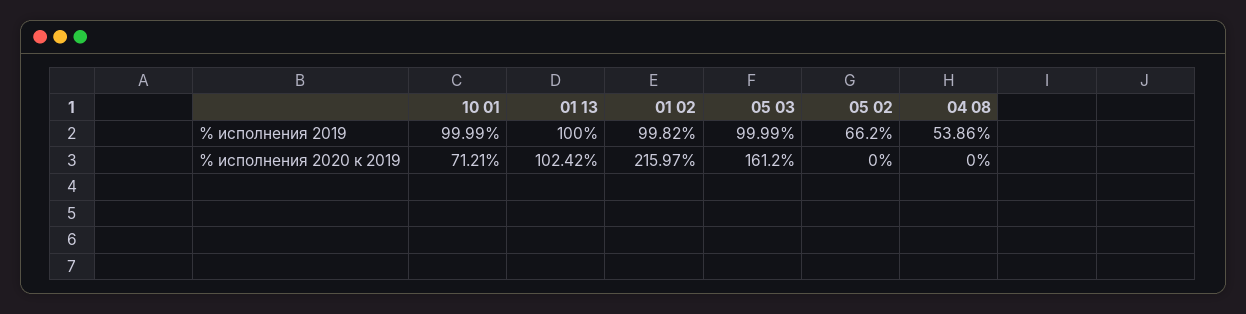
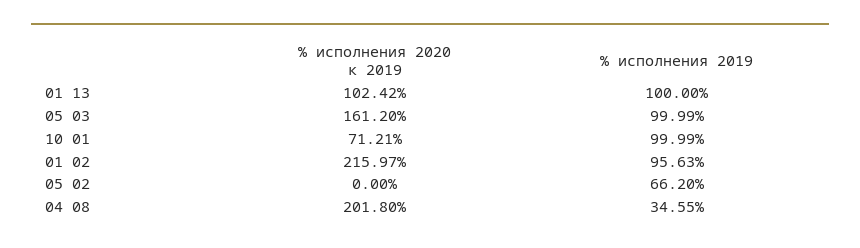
01 02, % исполнения 2019: 99.82 -> 95.63
04 08, % исполнения 2019: 53.86 -> 34.55
04 08, % исполнения 2020 к 2019: 0 -> 201.8

